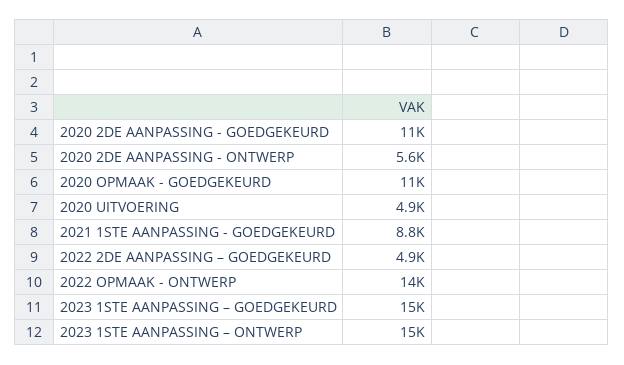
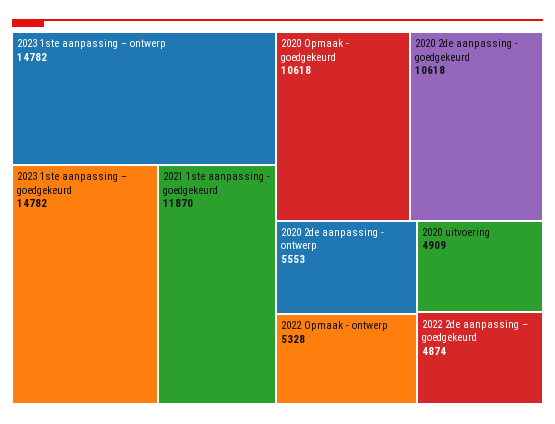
2021 1STE AANPASSING - GOEDGEKEURD: 8800 -> 11870
2022 OPMAAK - ONTWERP: 14000 -> 5328

